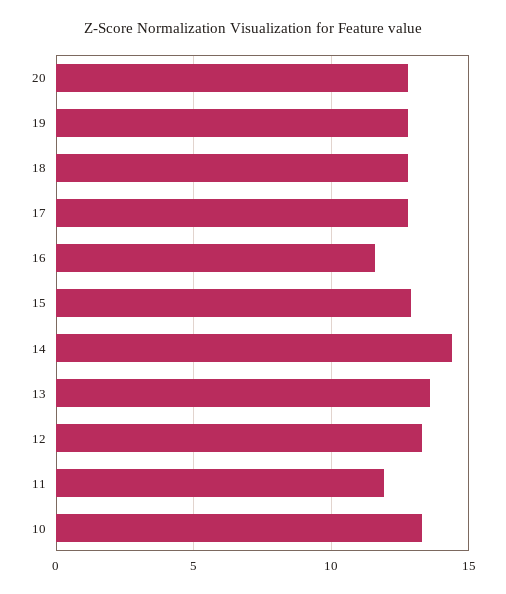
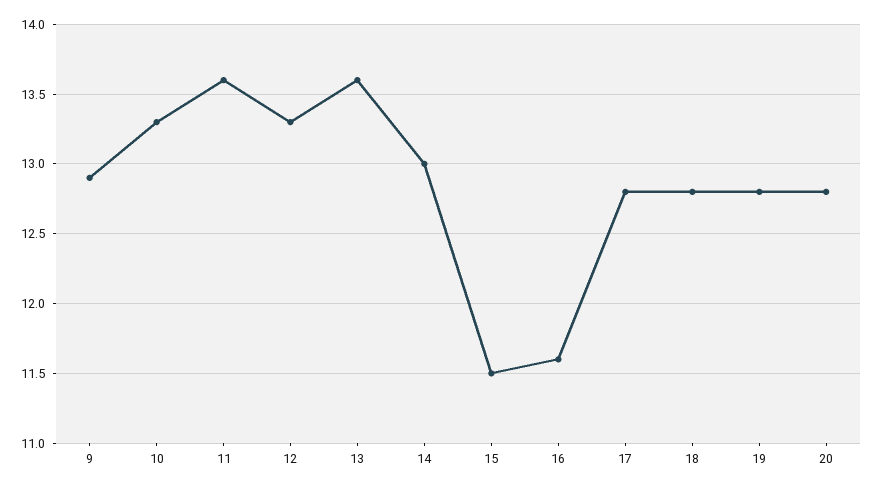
15: 13 -> 11.5
14: 14.5 -> 13
11: 12 -> 13.6
9: none -> 12.9

